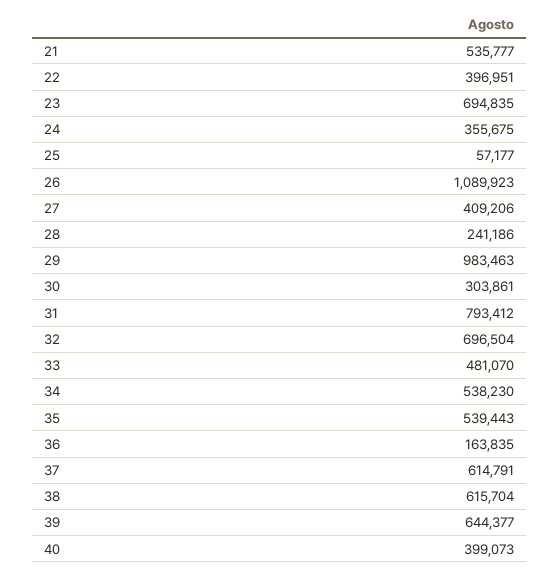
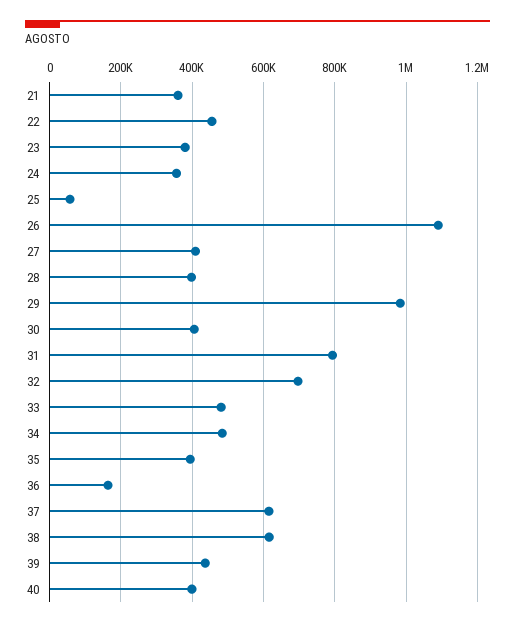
21: 535777 -> 360000
22: 396951 -> 460000
23: 694835 -> 380000
28: 241186 -> 400000
30: 303861 -> 400000
34: 538230 -> 480000
35: 539443 -> 400000
39: 644377 -> 440000

